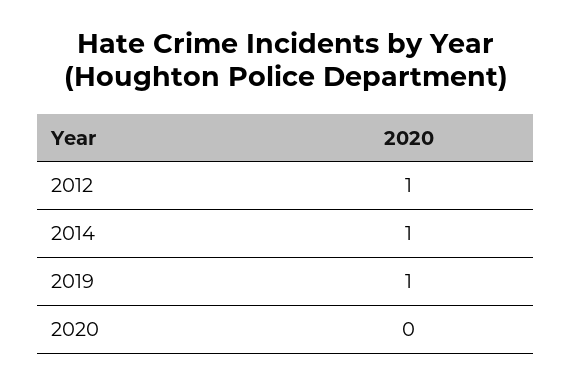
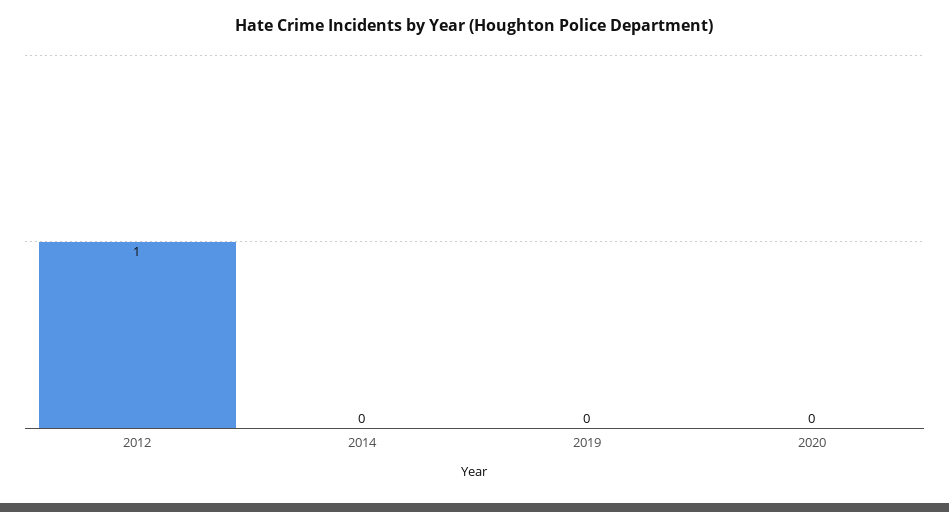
2014: 1 -> 0
2019: 1 -> 0

